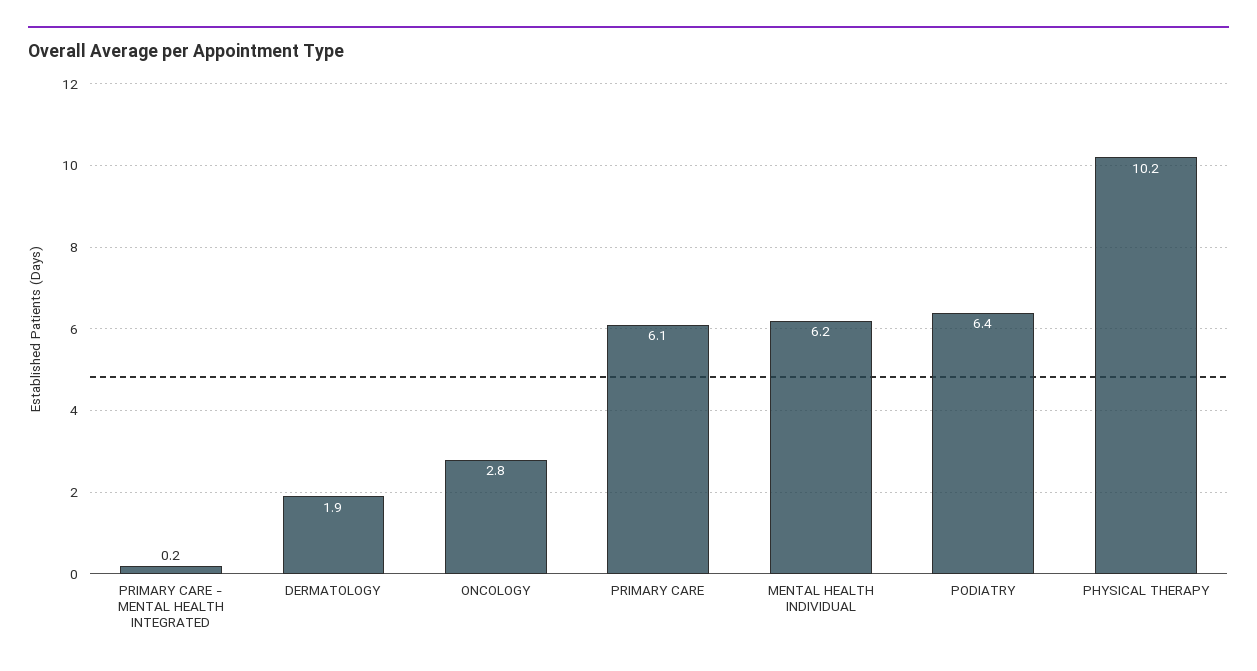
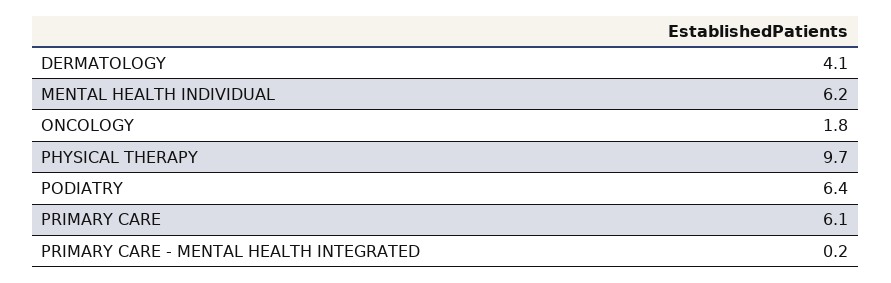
DERMATOLOGY: 1.9 -> 4.1
ONCOLOGY: 2.8 -> 1.8
PHYSICAL THERAPY: 10.2 -> 9.7

